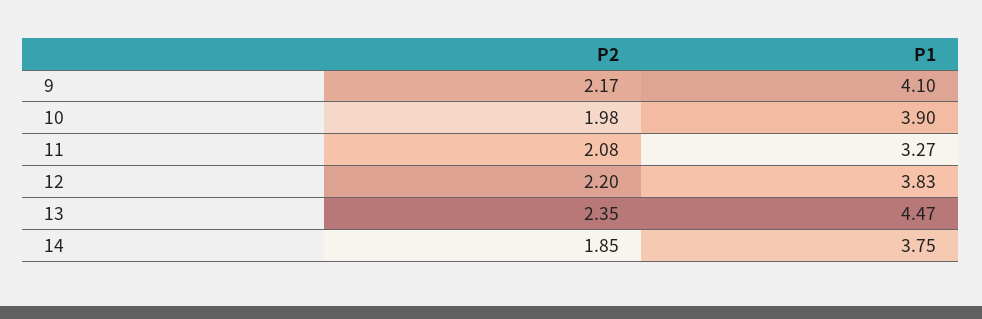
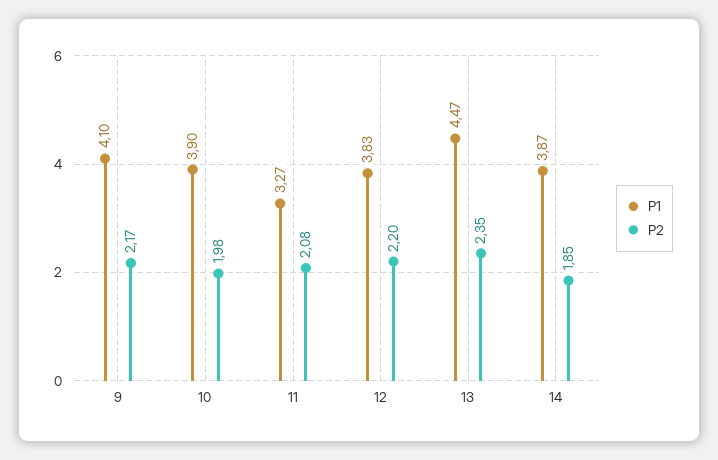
P1, 14: 3.75 -> 3.87

